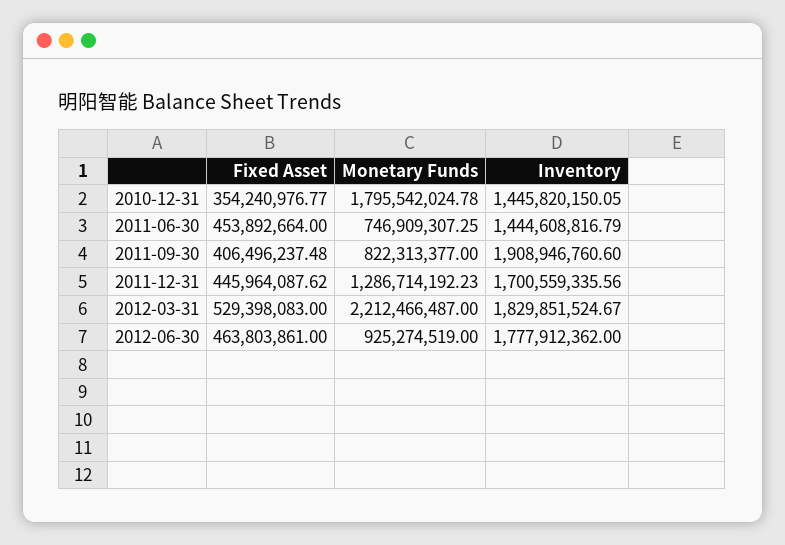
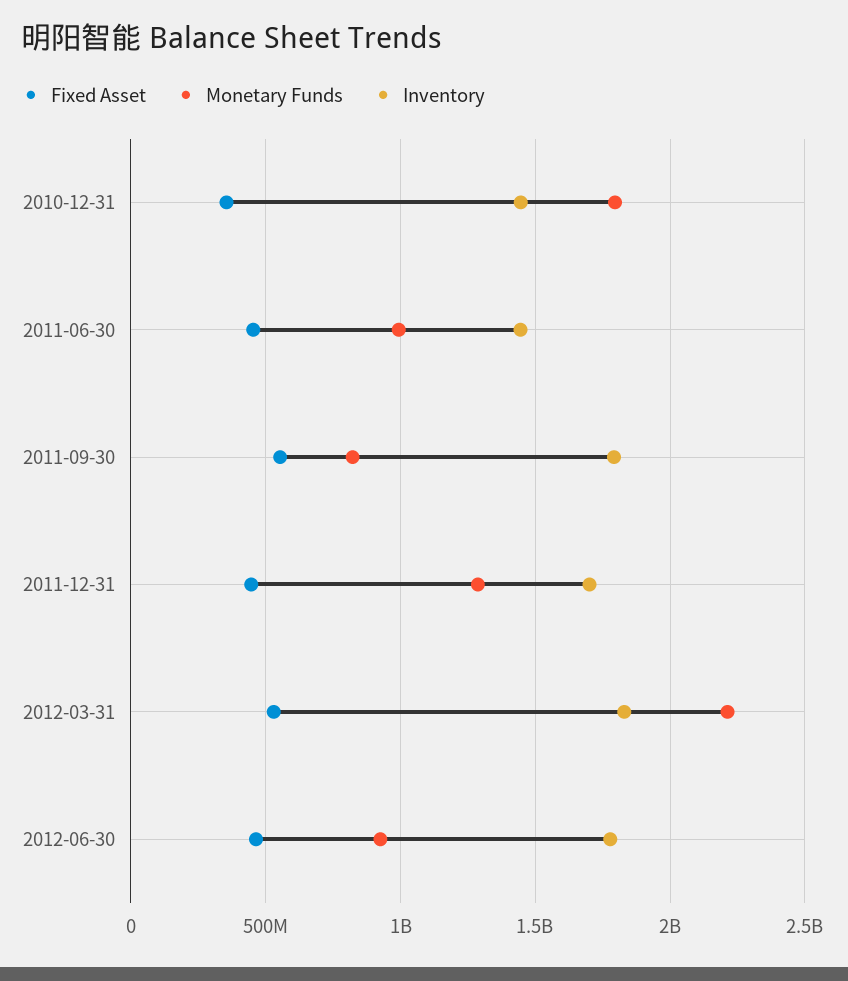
Monetary Funds, 2011-06-30: 746909307.25 -> 1000000000
Fixed Asset, 2011-09-30: 406496237.48 -> 550000000
Inventory, 2011-09-30: 1908946760.6 -> 1800000000

